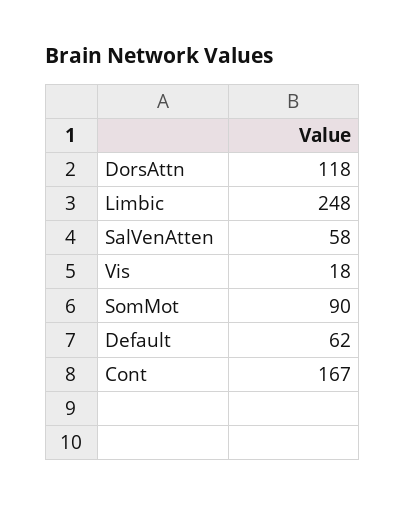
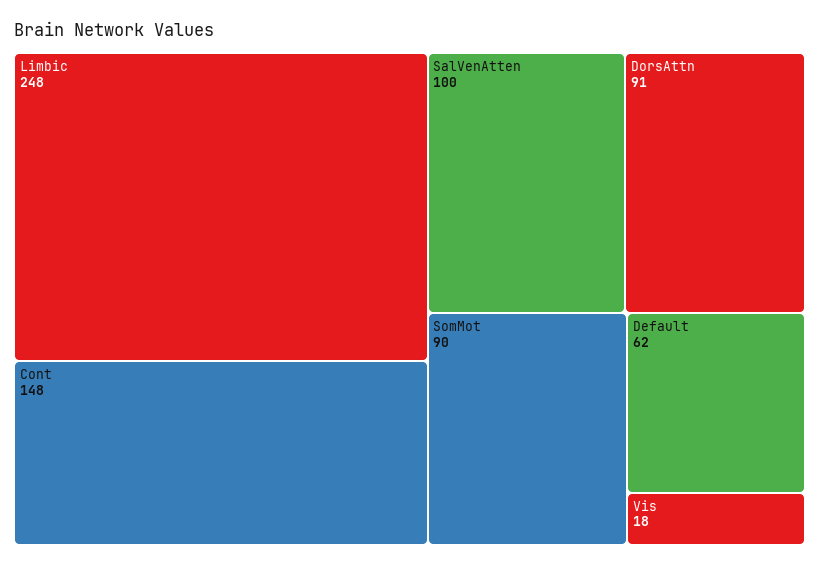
DorsAttn: 118 -> 91
SalVenAtten: 58 -> 100
Cont: 167 -> 148

